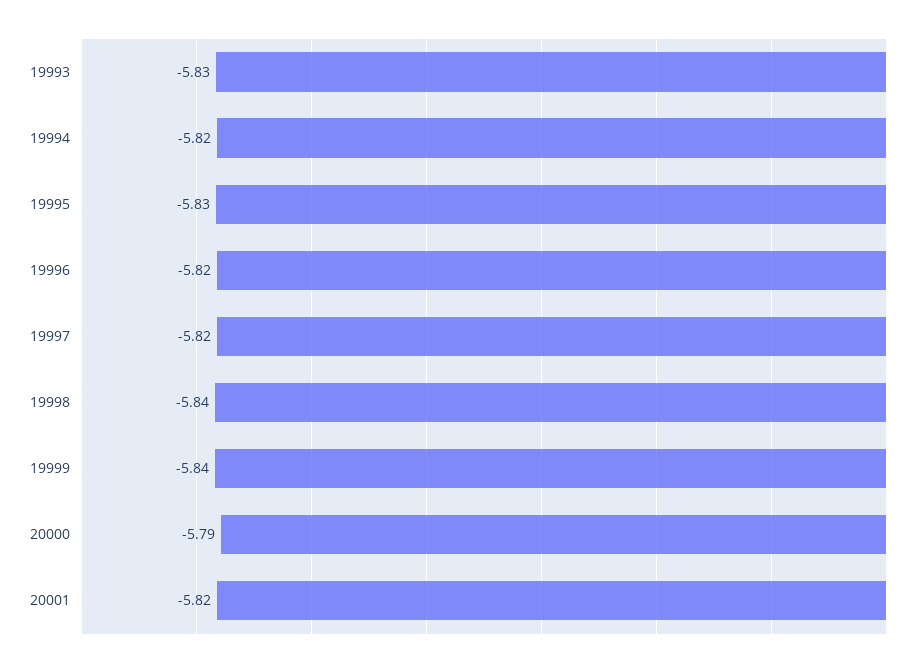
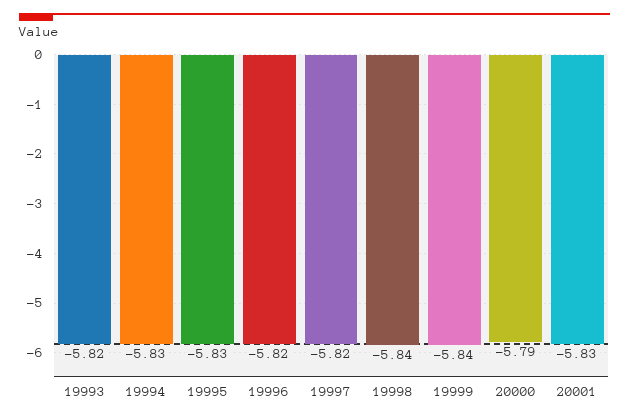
19993: -5.83 -> -5.82
19994: -5.82 -> -5.83
20001: -5.82 -> -5.83

